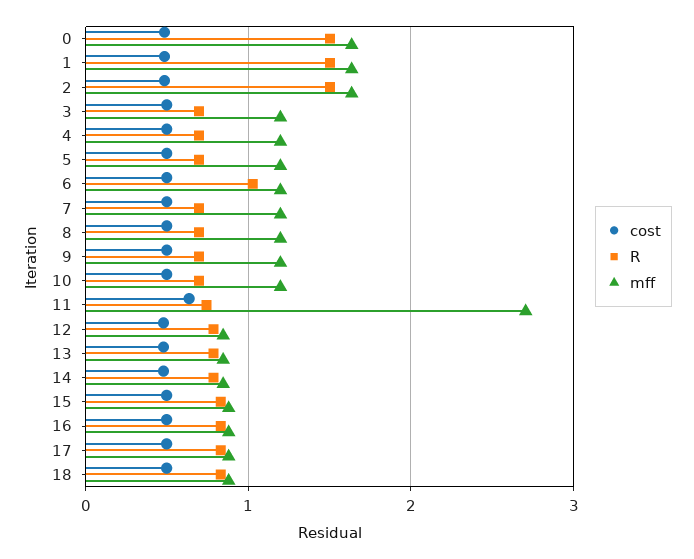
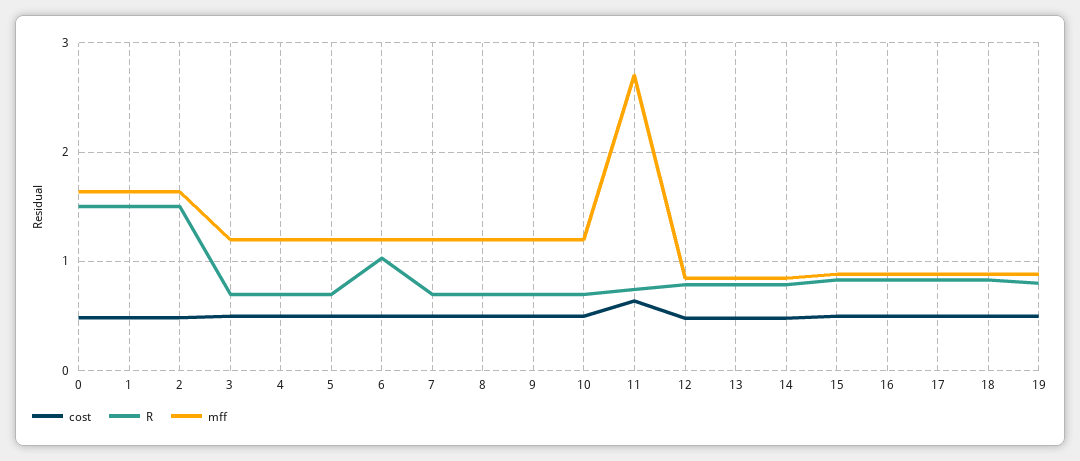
cost, 19: none -> 0.5
R, 19: none -> 0.8
mff, 19: none -> 0.9

